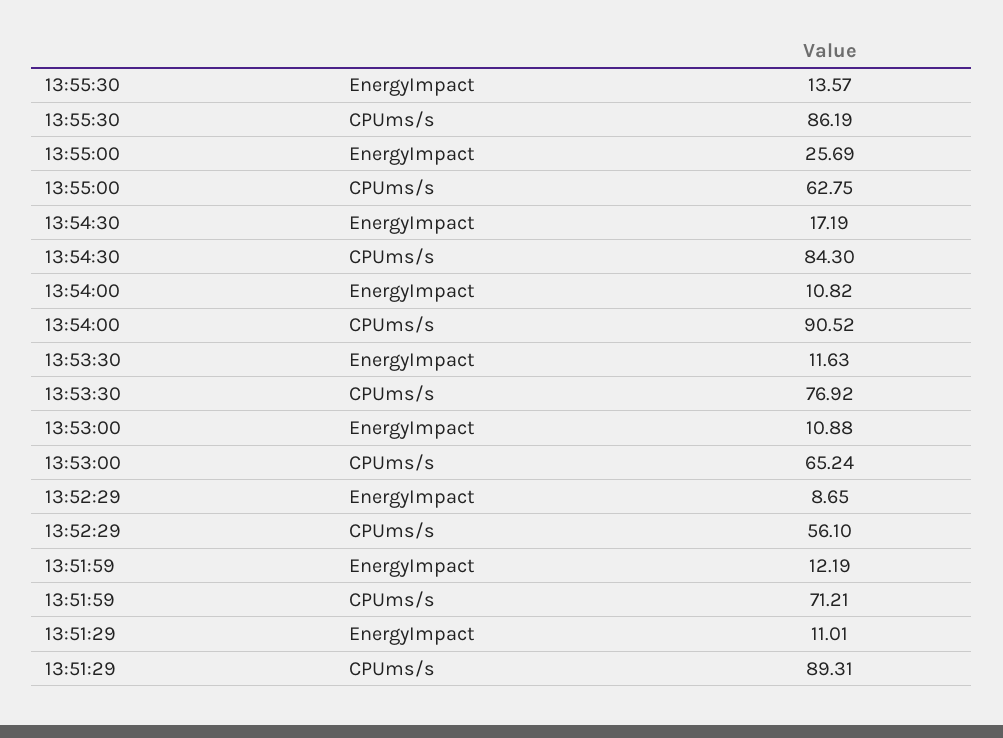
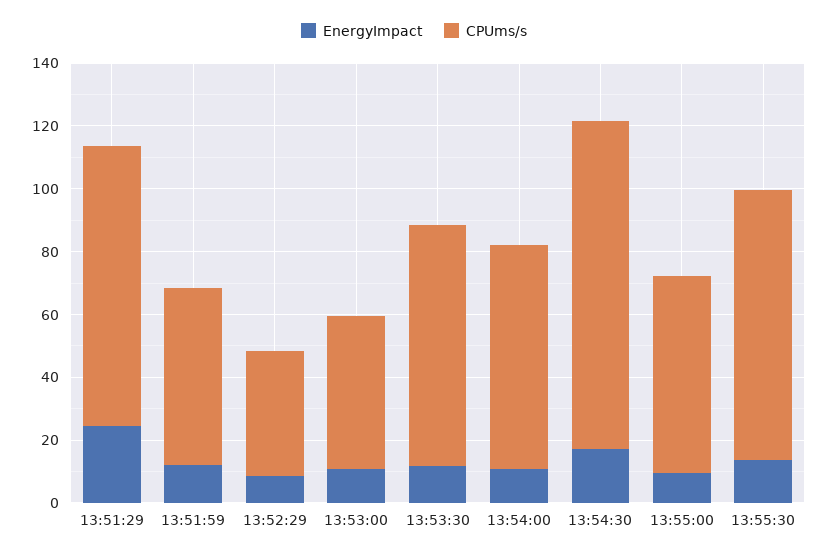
EnergyImpact, 13:55:00: 25.69 -> 10
CPUms/s, 13:54:30: 84.3 -> 105
CPUms/s, 13:54:00: 90.52 -> 70
CPUms/s, 13:53:00: 65.24 -> 50
CPUms/s, 13:52:29: 56.1 -> 40
CPUms/s, 13:51:59: 71.21 -> 55
EnergyImpact, 13:51:29: 11.01 -> 25

